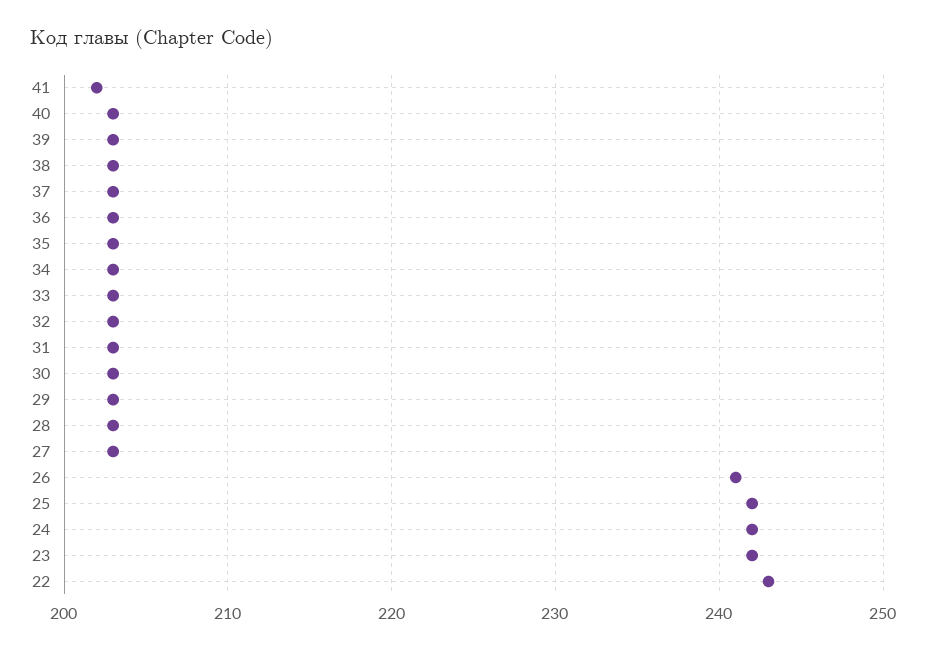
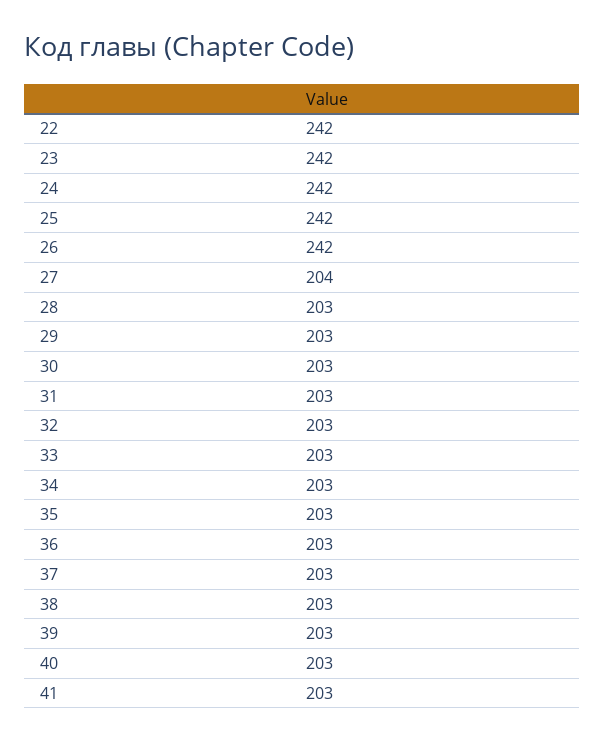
41: 202 -> 203
27: 203 -> 204
26: 241 -> 242
22: 243 -> 242

